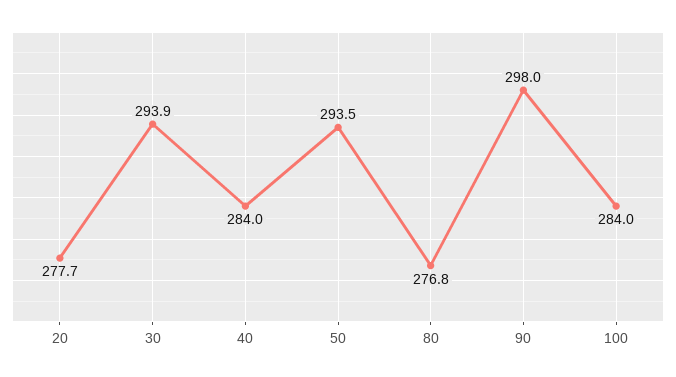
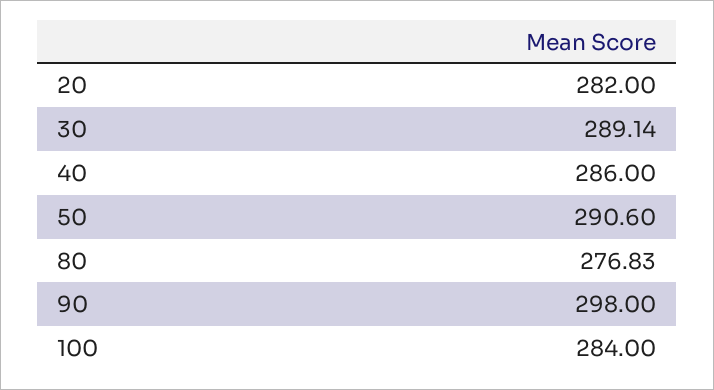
20: 277.7 -> 282
30: 293.9 -> 289.14
40: 284 -> 286
50: 293.5 -> 290.6

